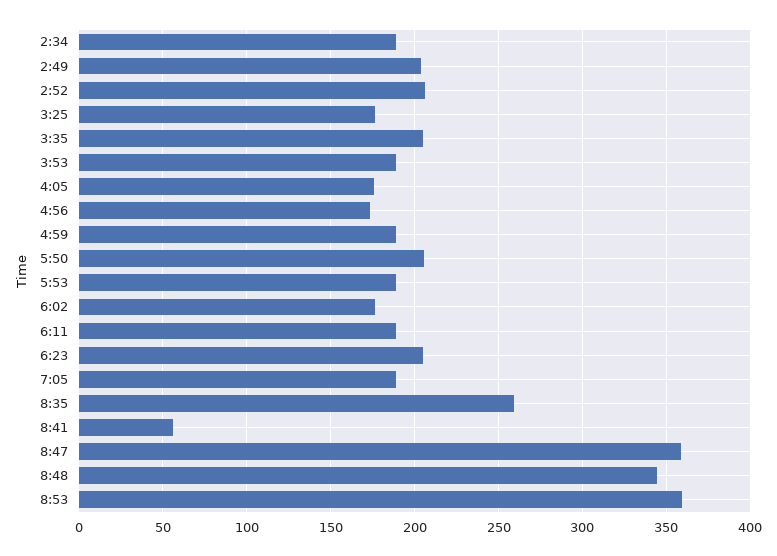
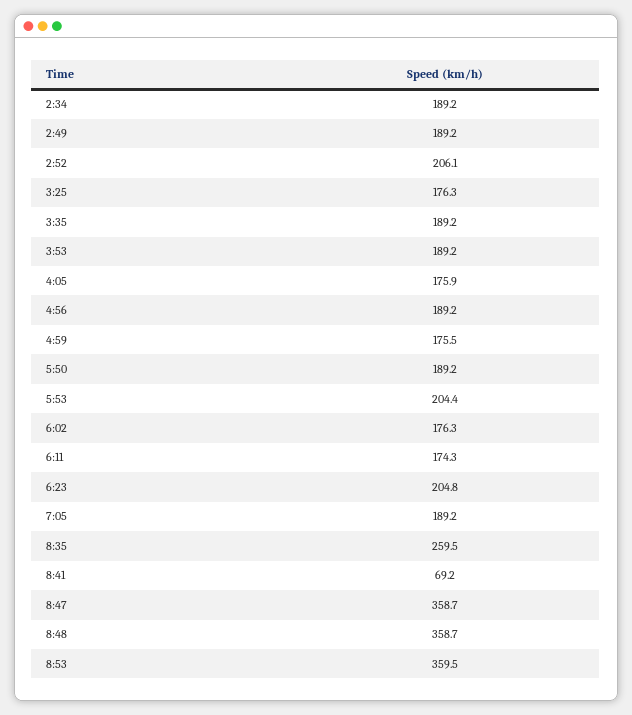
2:49: 205 -> 189.2
3:35: 205 -> 189.2
4:56: 175 -> 189.2
4:59: 190 -> 175.5
5:50: 205 -> 189.2
5:53: 190 -> 204.4
6:11: 190 -> 174.3
8:41: 55 -> 69.2
8:48: 345 -> 358.7

